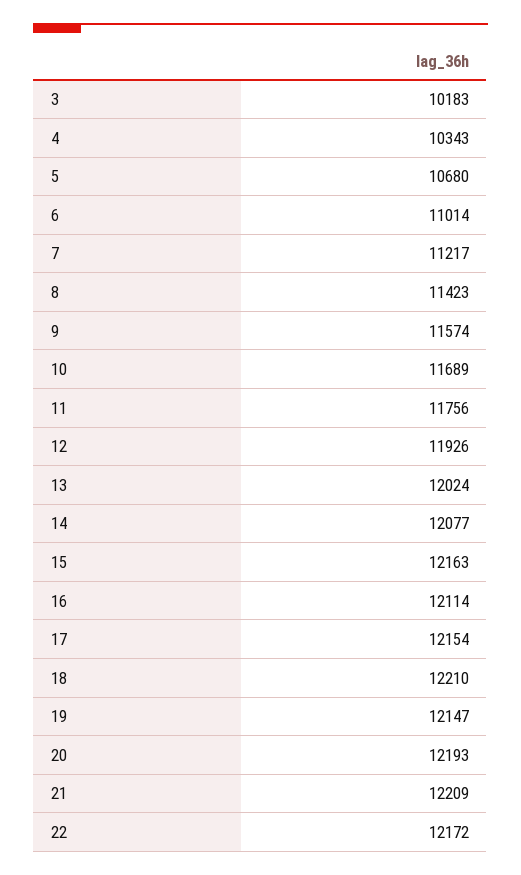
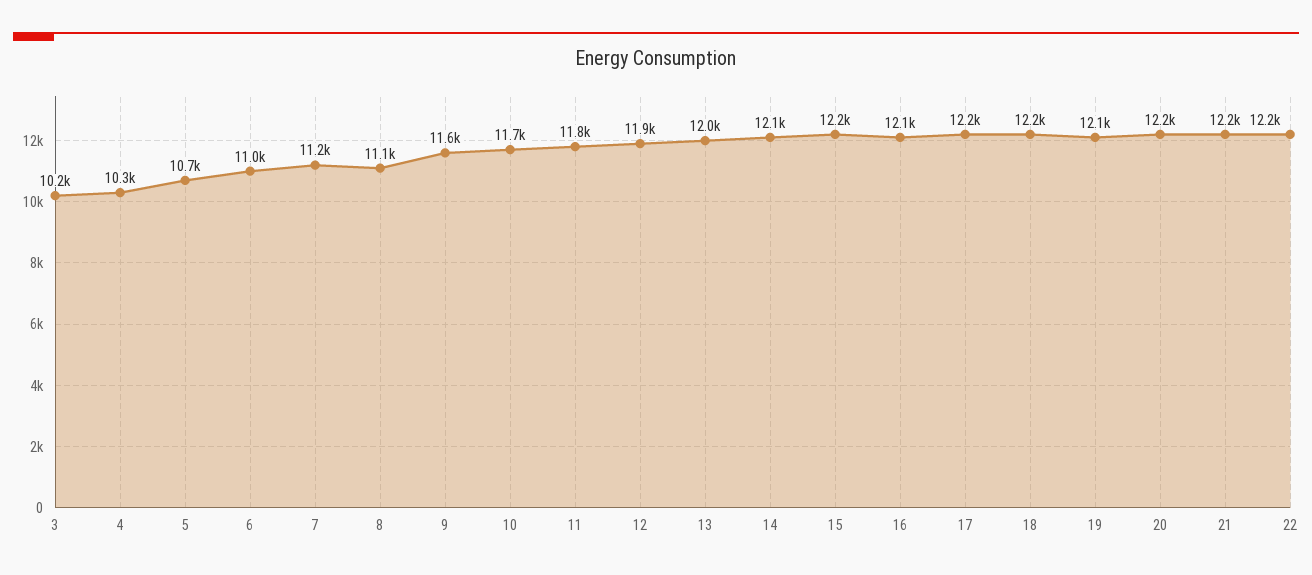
8: 11423 -> 11100

